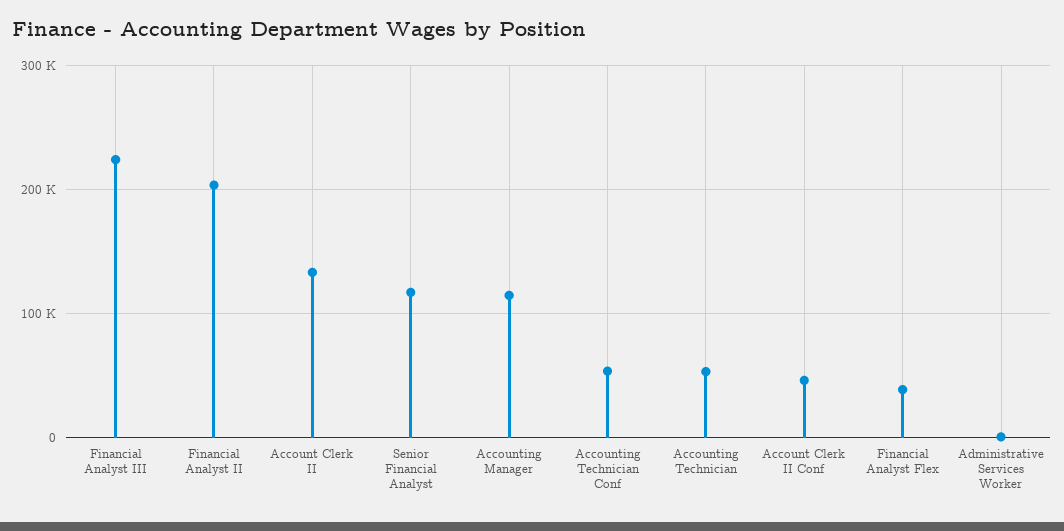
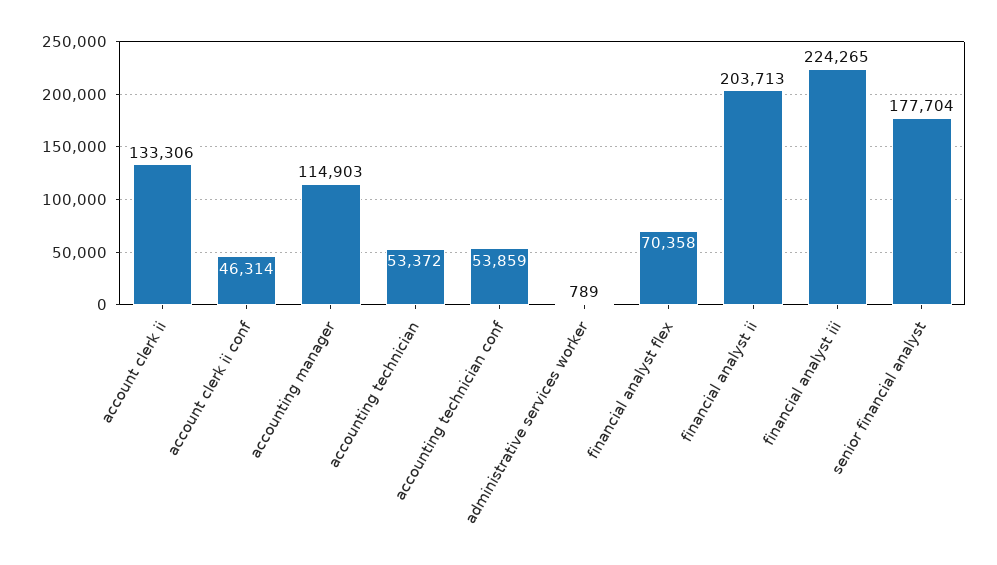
Senior Financial Analyst: 120000 -> 177704
Financial Analyst Flex: 40000 -> 70358

